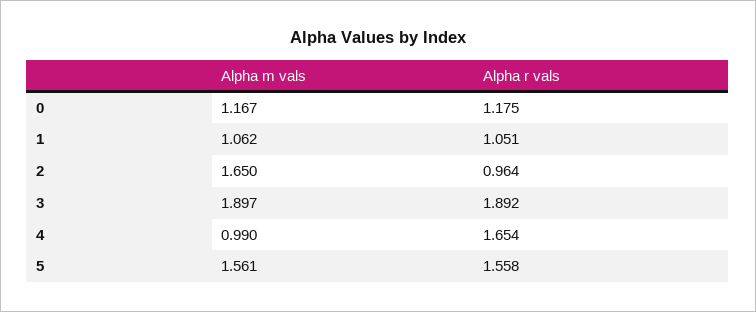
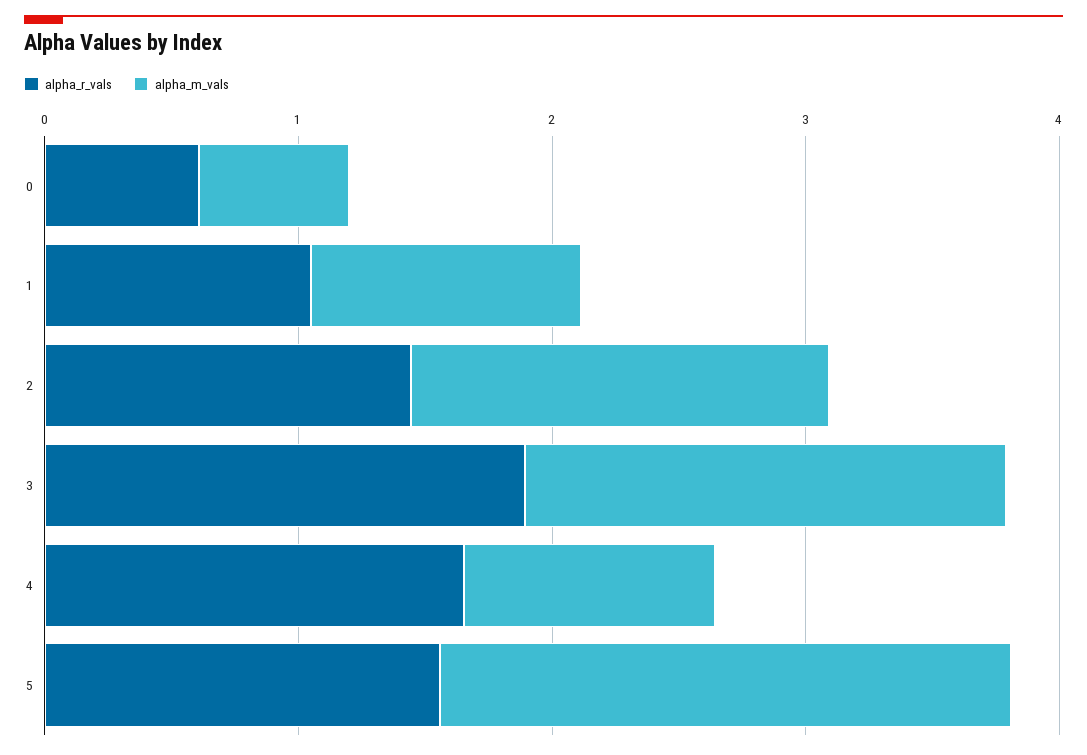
Alpha m vals, 0: 1.167 -> 0.6
Alpha r vals, 0: 1.175 -> 0.6
Alpha r vals, 2: 0.964 -> 1.4
Alpha m vals, 5: 1.561 -> 2.2

